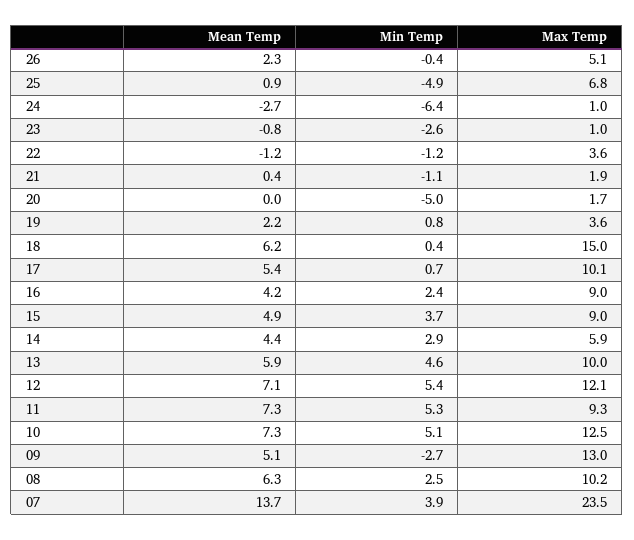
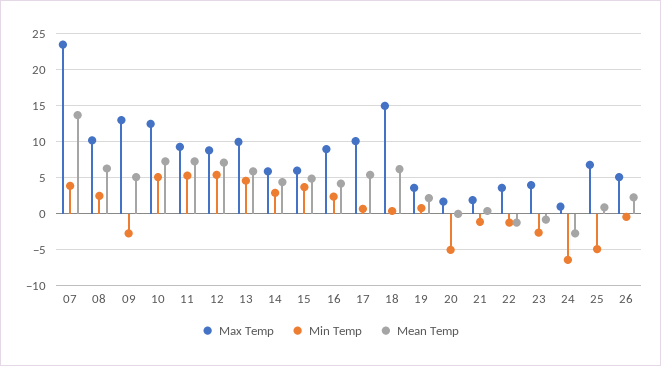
Max Temp, 23: 1 -> 4
Max Temp, 15: 9 -> 6
Max Temp, 12: 12.1 -> 9

